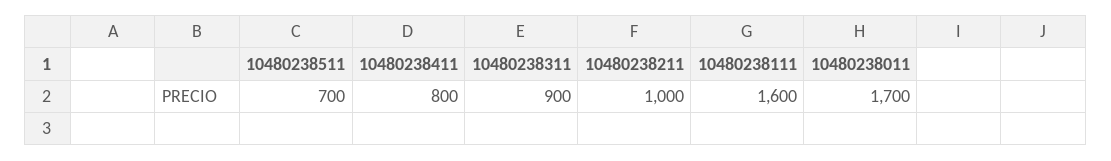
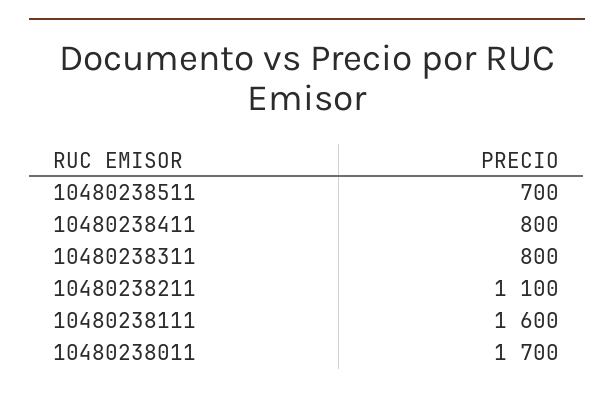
10480238311: 900 -> 800
10480238211: 1000 -> 1100

